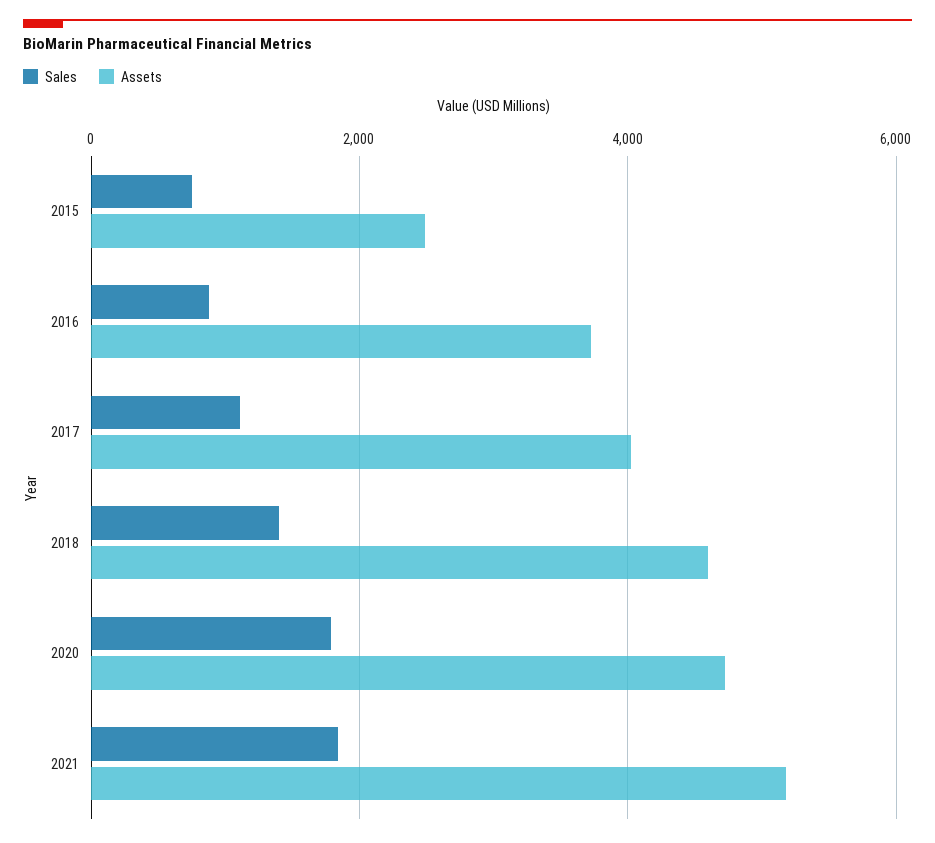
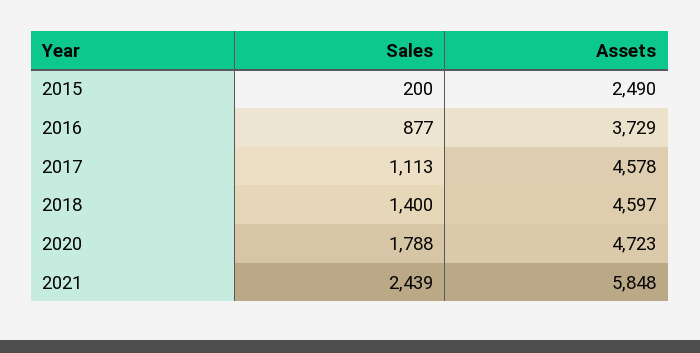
Sales, 2015: 800 -> 200
Assets, 2017: 4000 -> 4578
Sales, 2021: 1800 -> 2439
Assets, 2021: 5200 -> 5848

